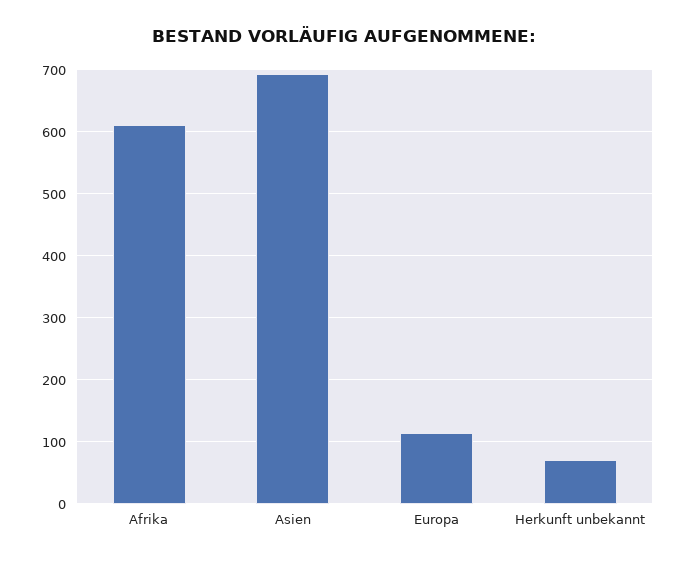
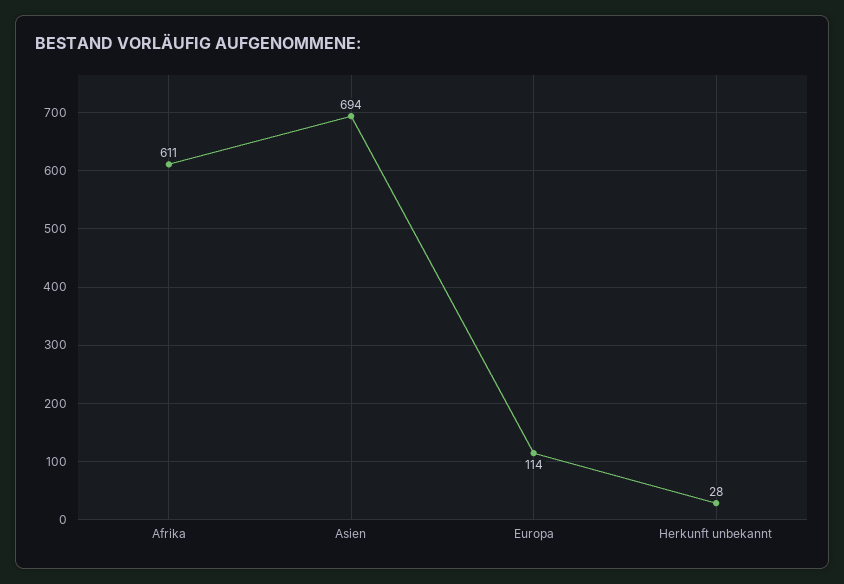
Herkunft unbekannt: 70 -> 28

